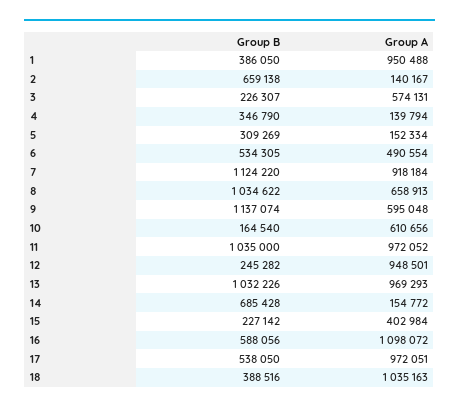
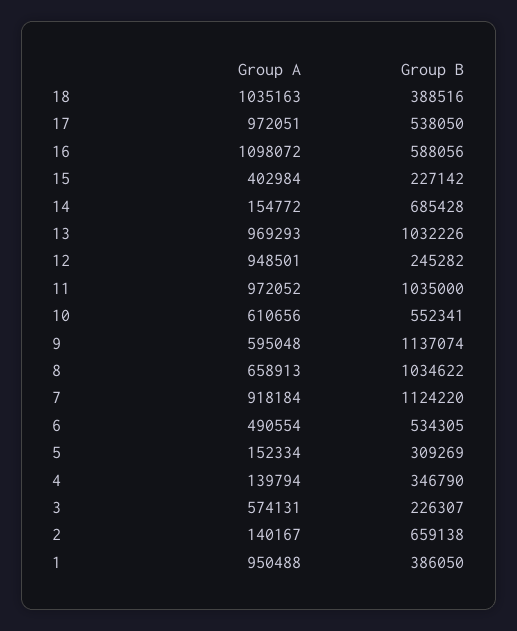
Group B, 10: 164540 -> 552341

